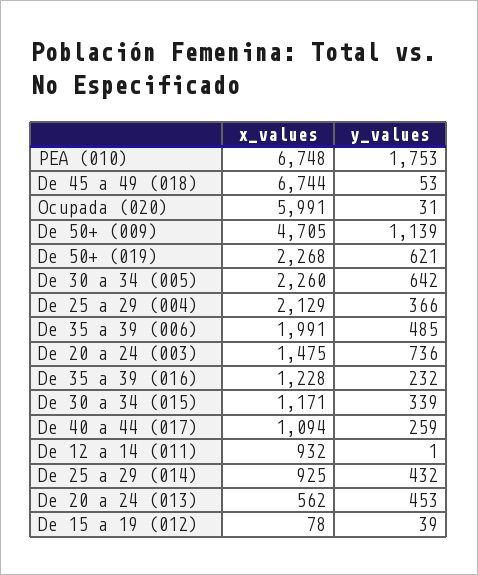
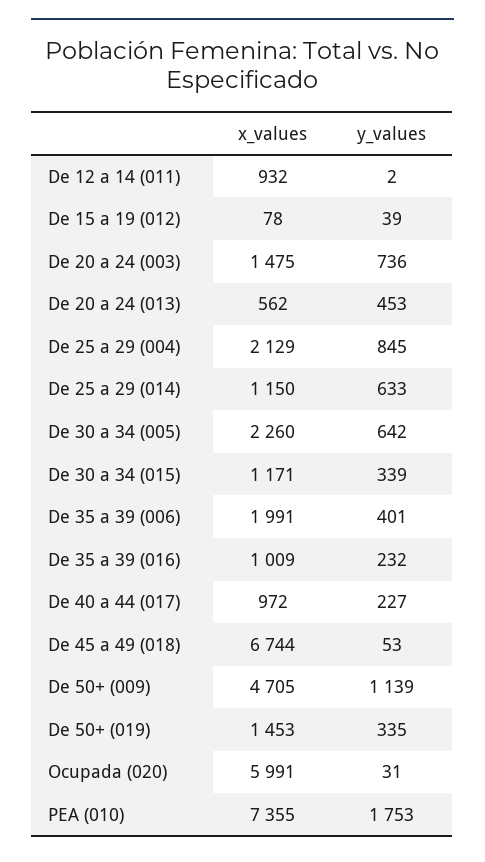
x_values, PEA (010): 6748 -> 7355
x_values, De 50+ (019): 2268 -> 1453
y_values, De 50+ (019): 621 -> 335
y_values, De 25 a 29 (004): 366 -> 845
y_values, De 35 a 39 (006): 485 -> 401
x_values, De 35 a 39 (016): 1228 -> 1009
x_values, De 40 a 44 (017): 1094 -> 972
y_values, De 40 a 44 (017): 259 -> 227
y_values, De 12 a 14 (011): 1 -> 2
x_values, De 25 a 29 (014): 925 -> 1150
y_values, De 25 a 29 (014): 432 -> 633

